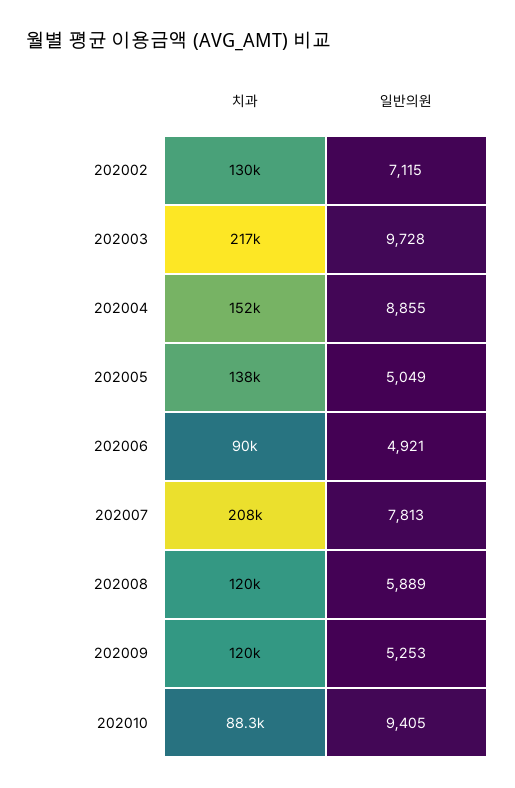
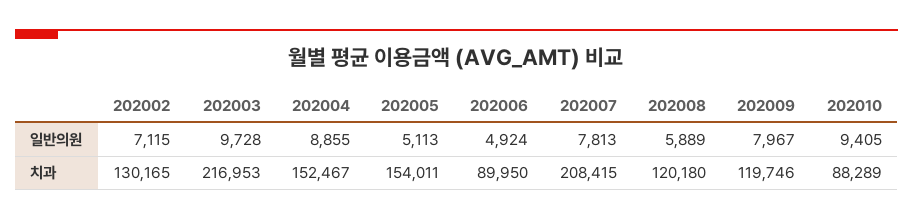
치과, 202005: 138000 -> 154011
일반의원, 202005: 5049 -> 5113
일반의원, 202006: 4921 -> 4924
일반의원, 202009: 5253 -> 7967

